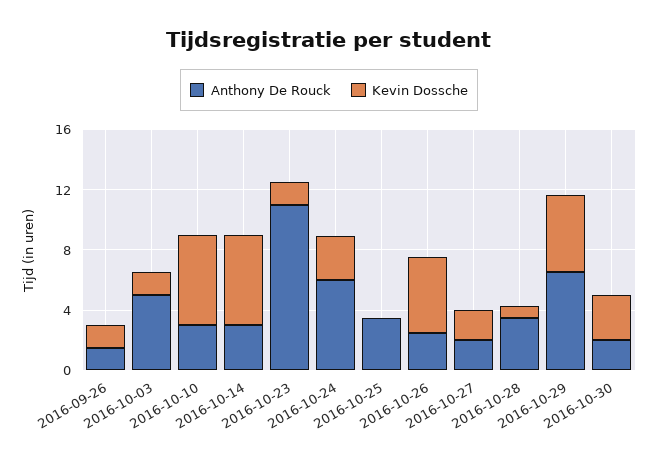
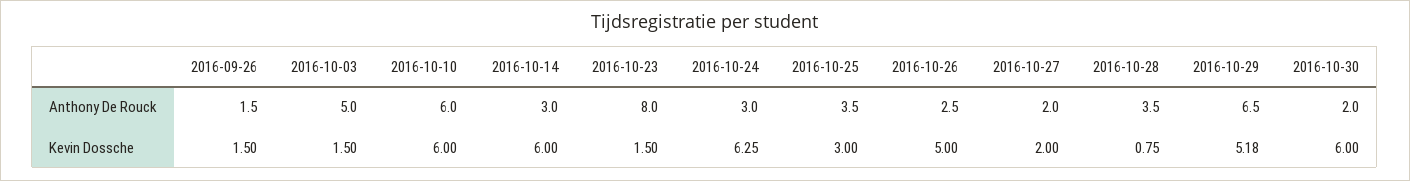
Anthony De Rouck, 2016-10-10: 3 -> 6
Anthony De Rouck, 2016-10-23: 11 -> 8
Anthony De Rouck, 2016-10-24: 6 -> 3
Kevin Dossche, 2016-10-24: 3 -> 6.25
Kevin Dossche, 2016-10-25: 0 -> 3
Kevin Dossche, 2016-10-30: 3 -> 6

